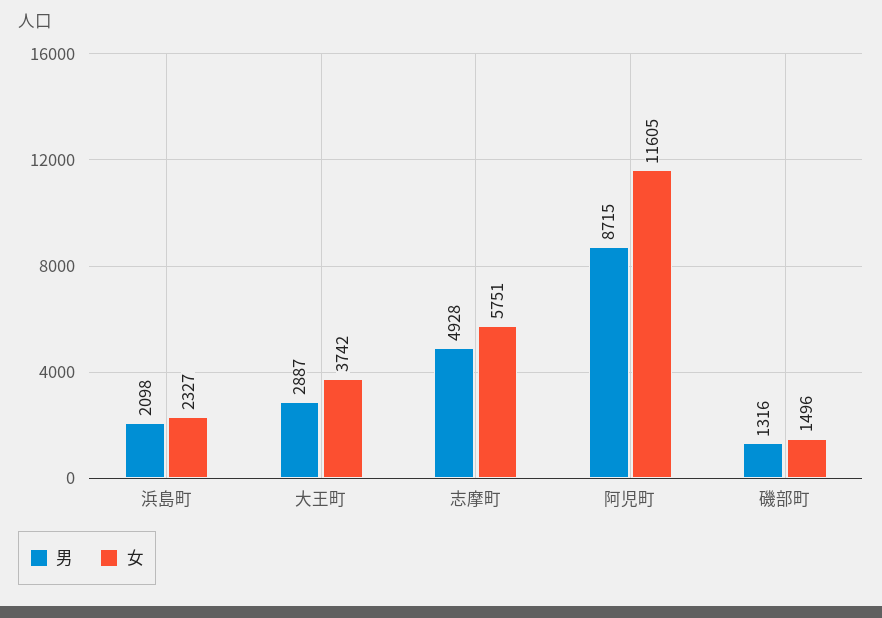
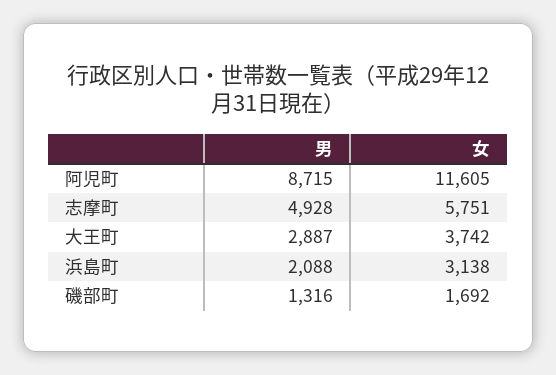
男, 浜島町: 2098 -> 2088
女, 浜島町: 2327 -> 3138
女, 磯部町: 1496 -> 1692

